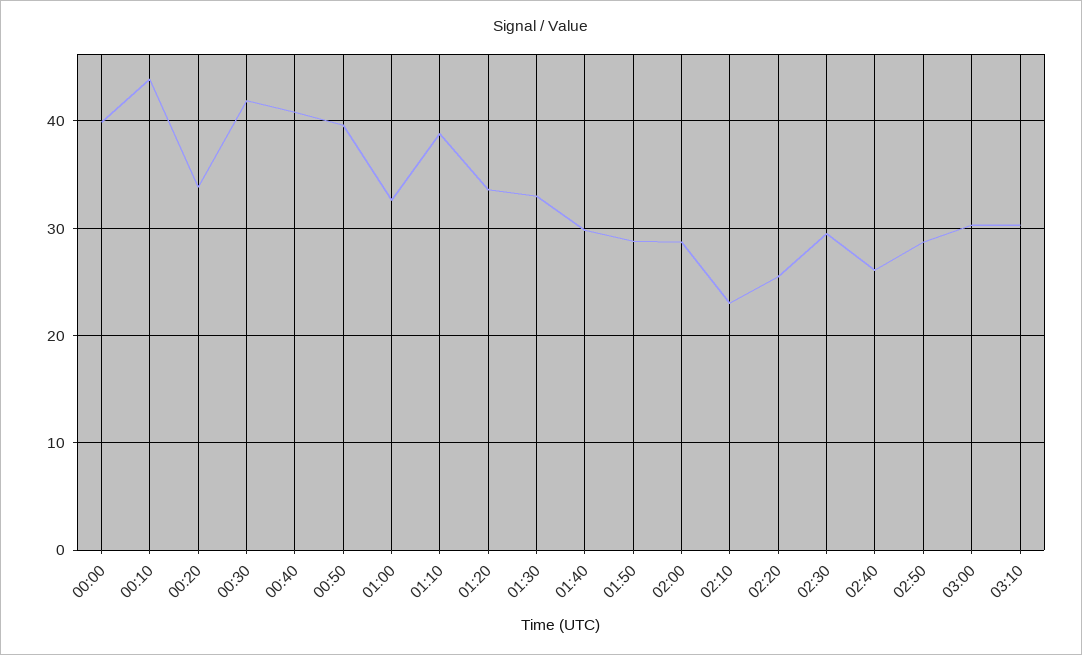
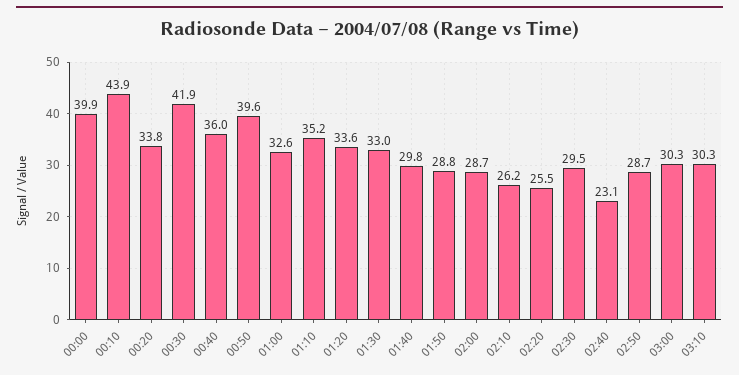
00:40: 41 -> 36
01:10: 39 -> 35.2
02:10: 23 -> 26.2
02:40: 26 -> 23.1

